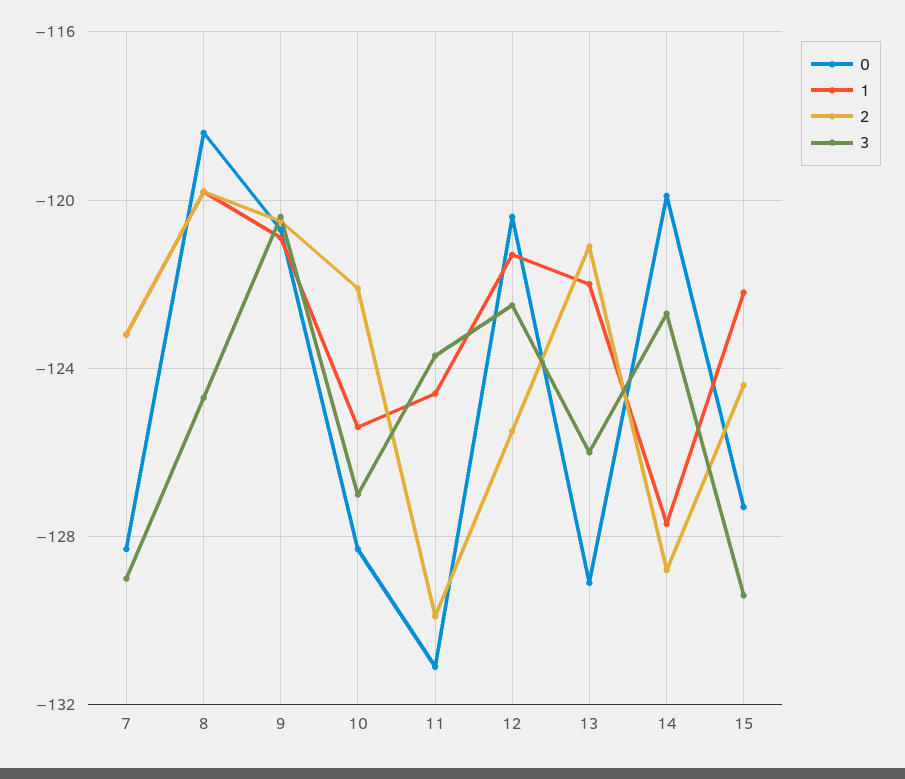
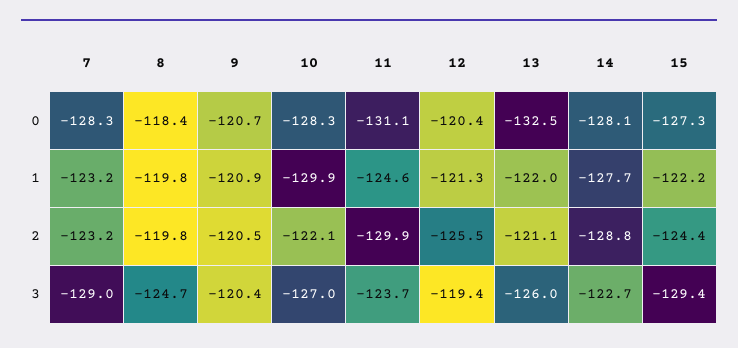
1, 10: -125.5 -> -129.9
3, 12: -122.5 -> -119.4
0, 13: -129 -> -132.5
0, 14: -120 -> -128.1

